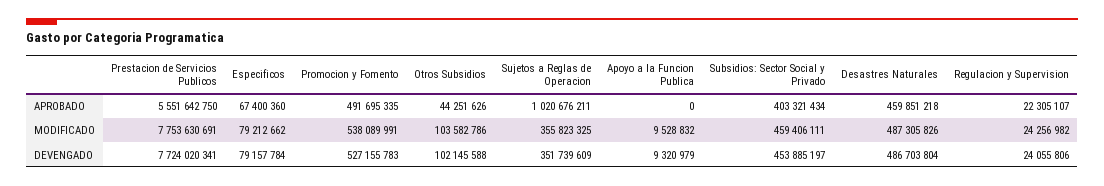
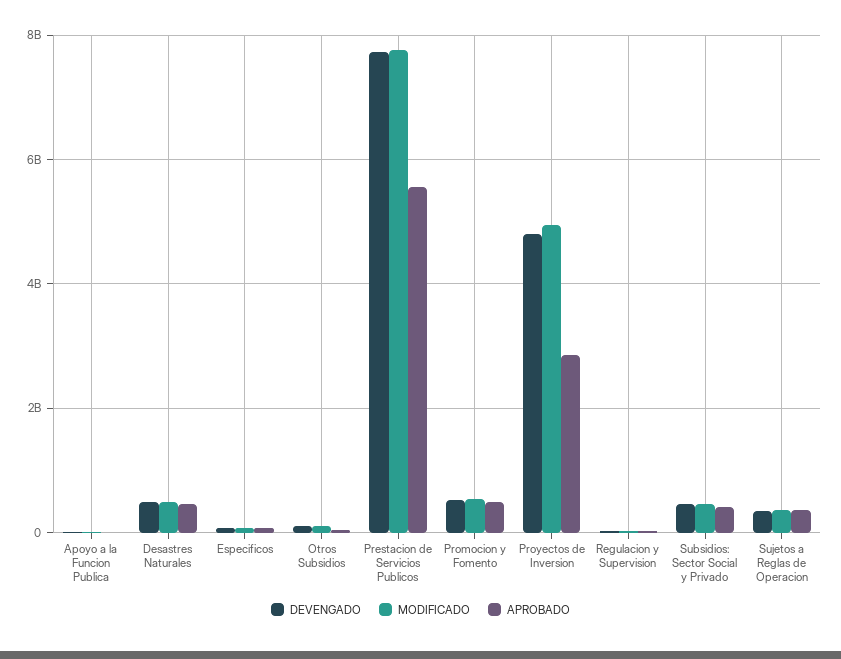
APROBADO, Sujetos a Reglas de Operacion: 1020676211 -> 400000000
DEVENGADO, Proyectos de Inversion: none -> 4800000000
MODIFICADO, Proyectos de Inversion: none -> 5000000000
APROBADO, Proyectos de Inversion: none -> 2800000000

